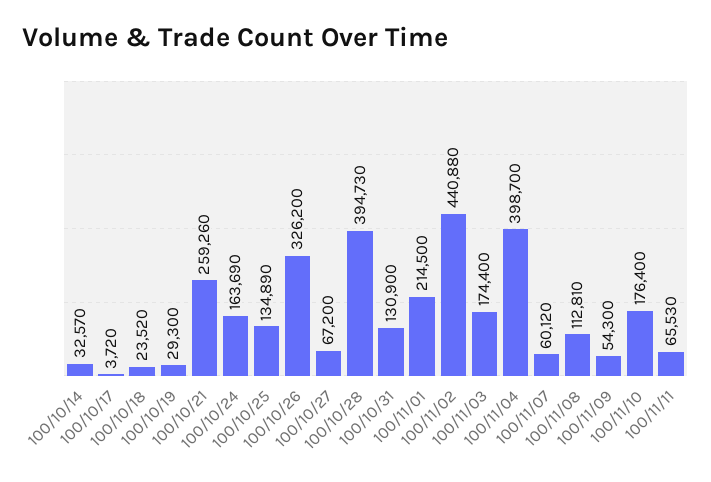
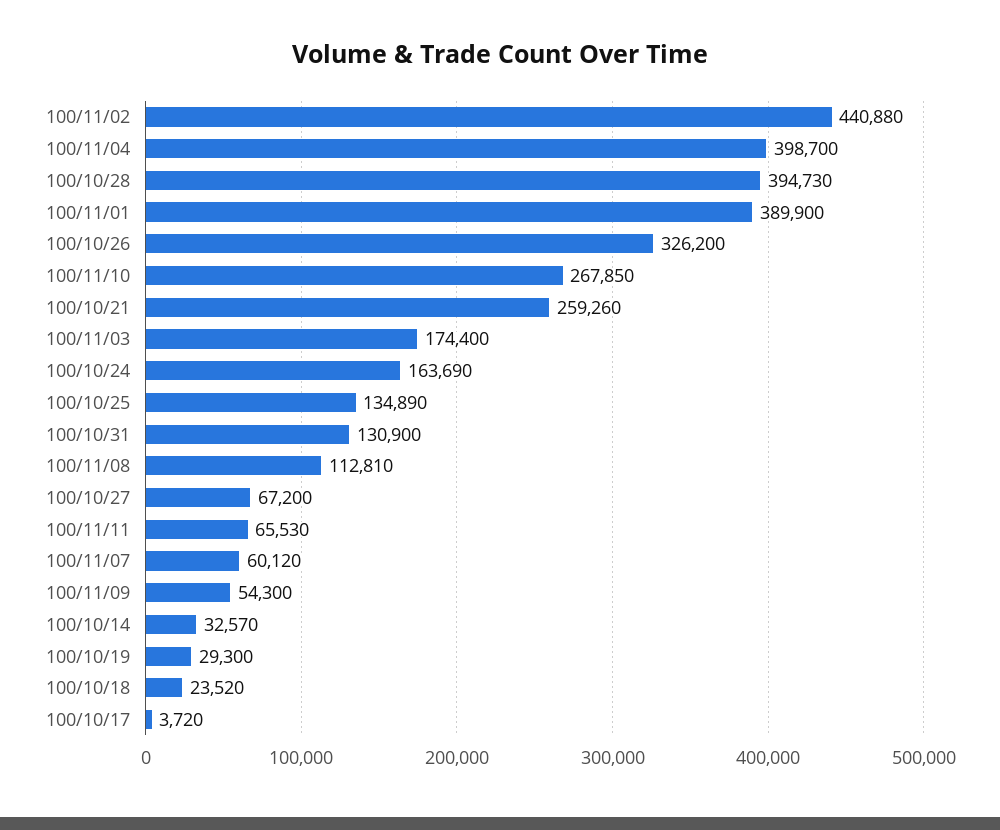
100/11/01: 214500 -> 389900
100/11/10: 176400 -> 267850

